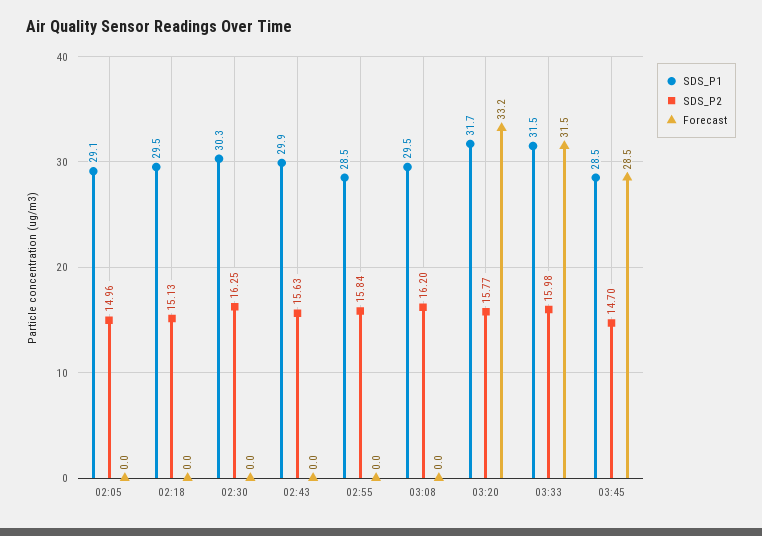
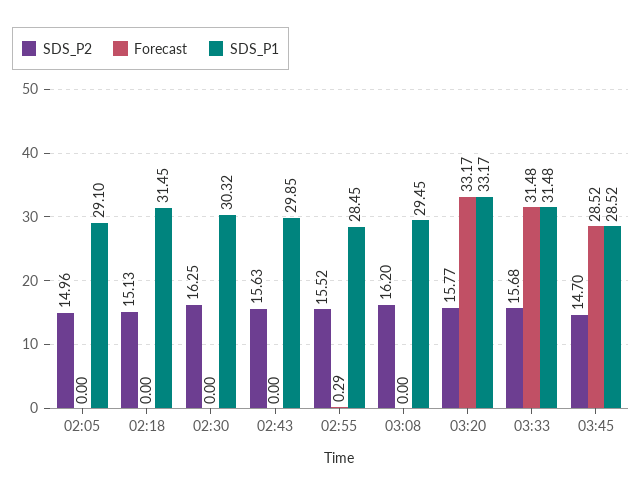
SDS_P1, 02:18: 29.5 -> 31.45
SDS_P2, 02:55: 15.84 -> 15.52
Forecast, 02:55: 0 -> 0.29
SDS_P1, 03:20: 31.7 -> 33.17
SDS_P2, 03:33: 15.98 -> 15.68

